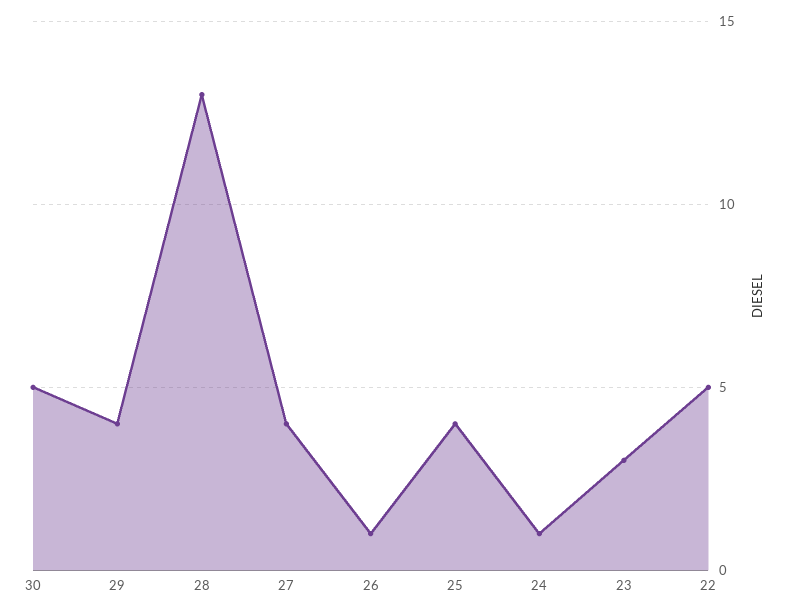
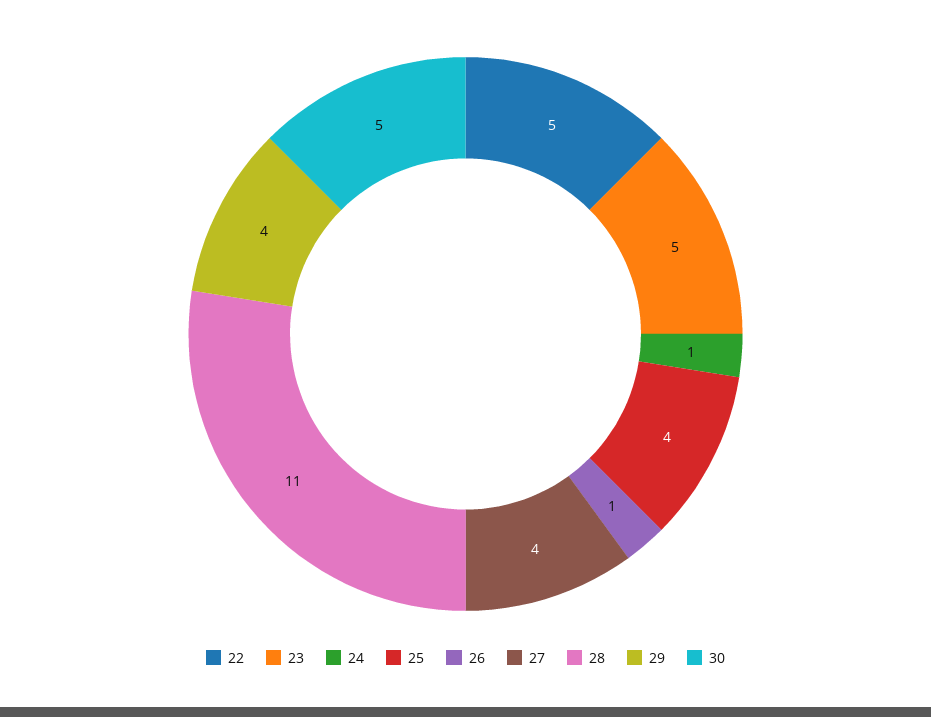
28: 13 -> 11
23: 3 -> 5

